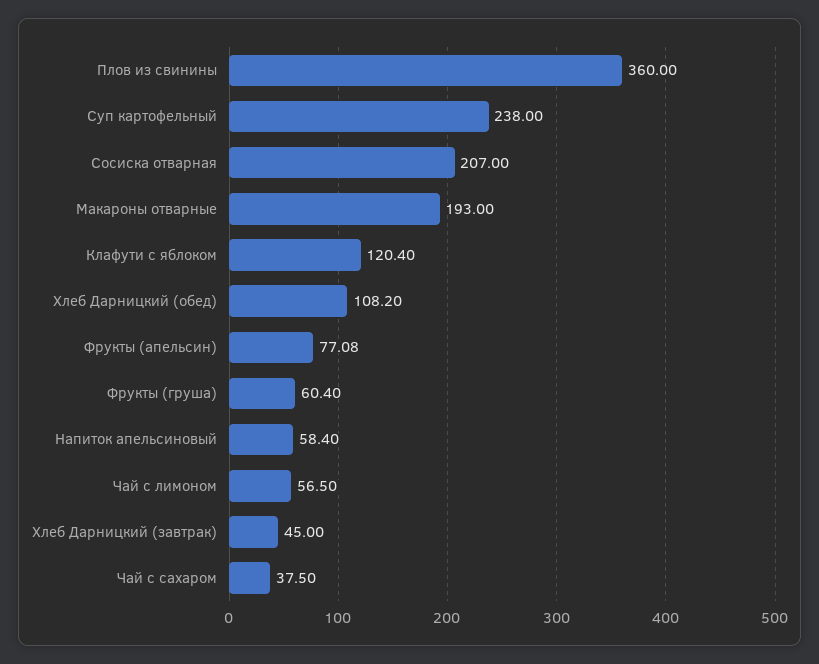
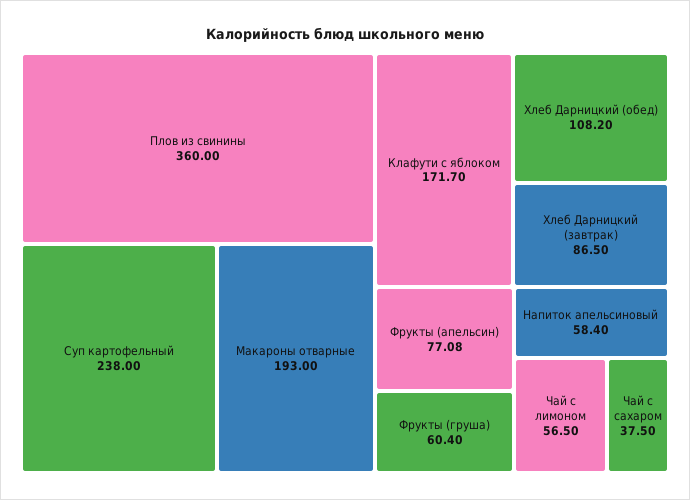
Сосиска отварная: 207 -> none
Клафути с яблоком: 120.4 -> 171.7
Хлеб Дарницкий (завтрак): 45 -> 86.5

